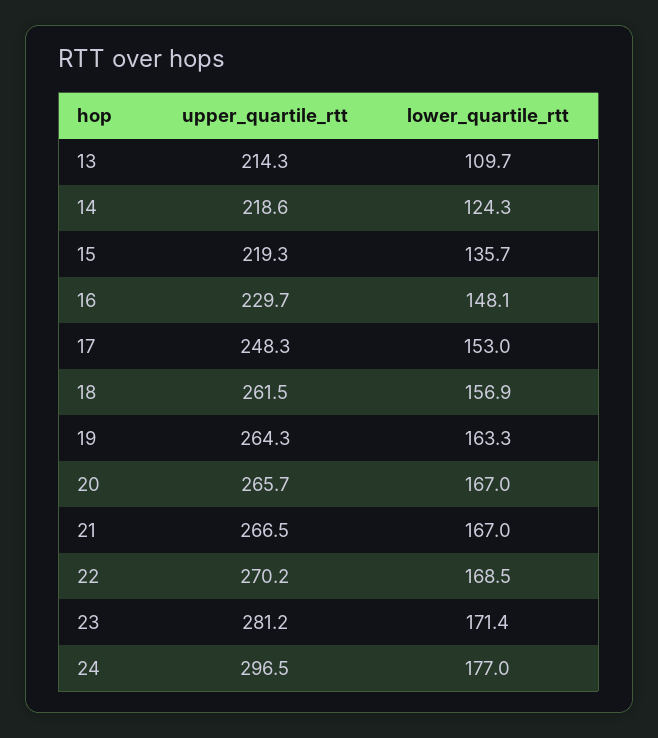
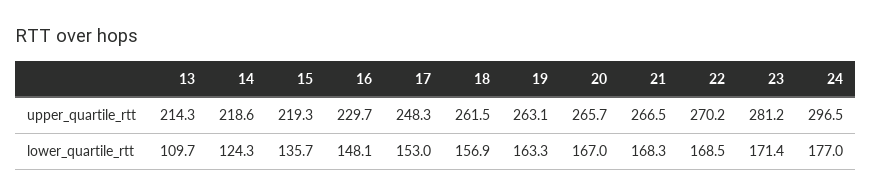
upper_quartile_rtt, 19: 264.3 -> 263.1
lower_quartile_rtt, 21: 167 -> 168.3

